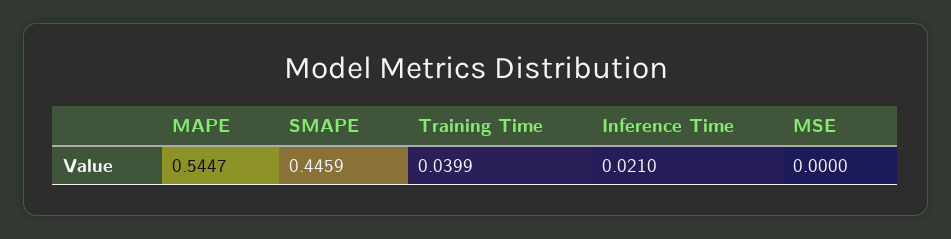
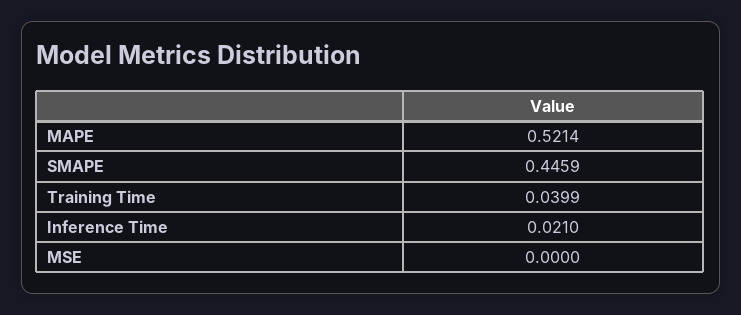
MAPE: 0.5447 -> 0.5214

